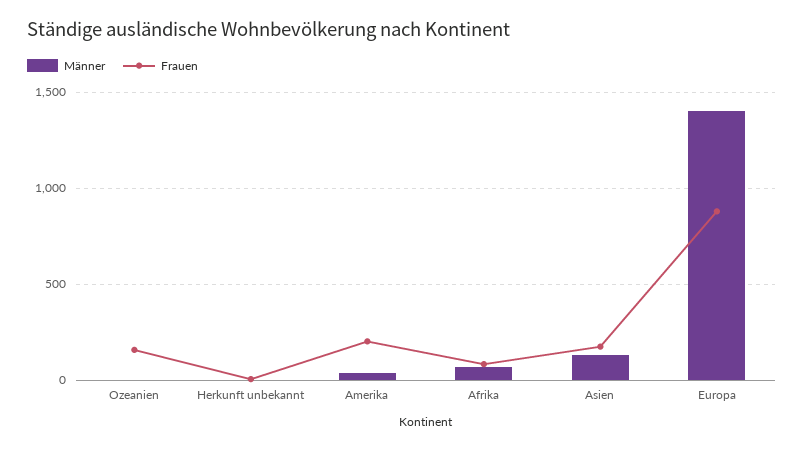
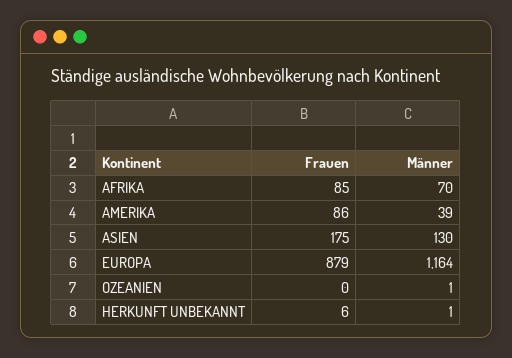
Frauen, Ozeanien: 150 -> 0
Frauen, Amerika: 200 -> 86
Männer, Europa: 1400 -> 1164

